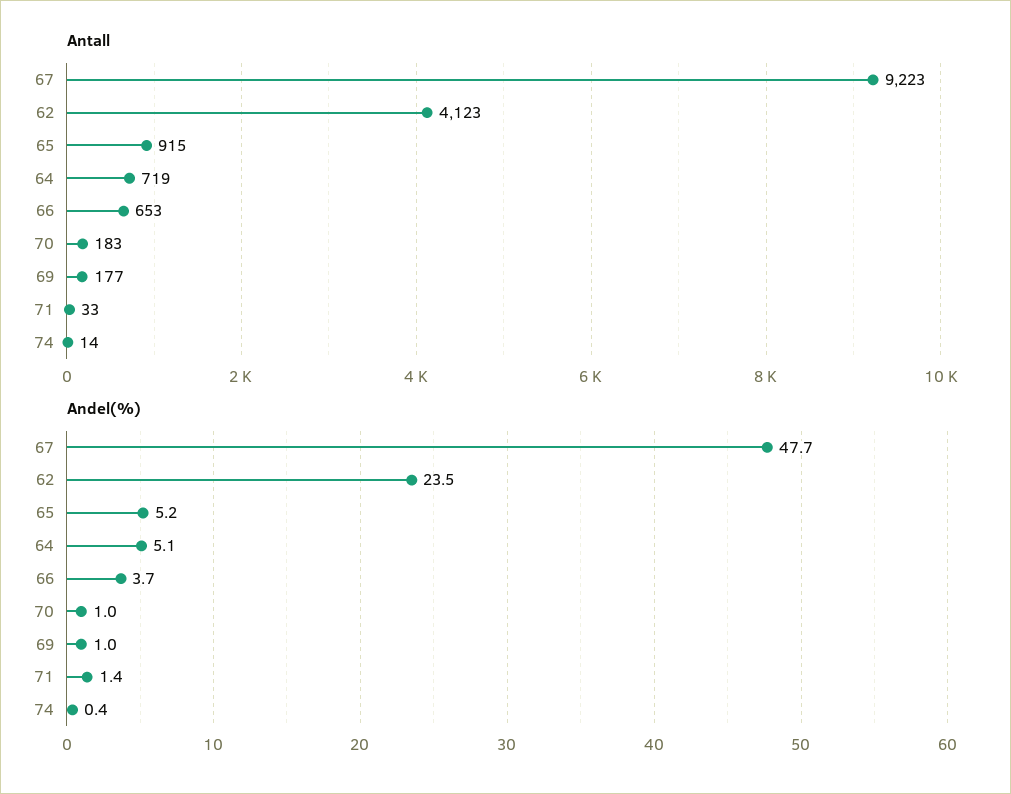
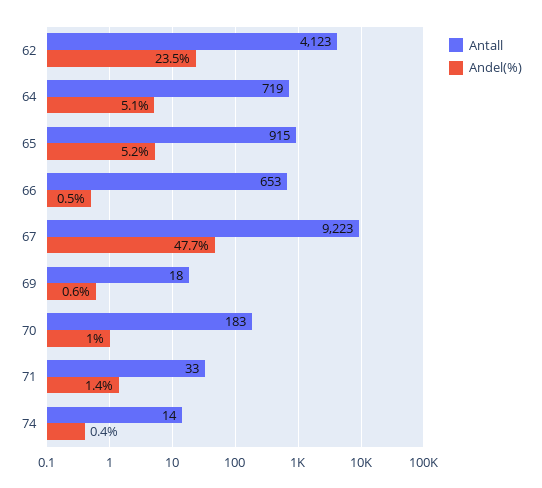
Antall, 69: 177 -> 18
Andel(%), 66: 3.7 -> 0.5
Andel(%), 69: 1 -> 0.6

